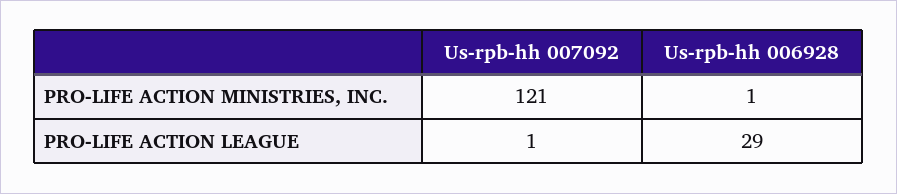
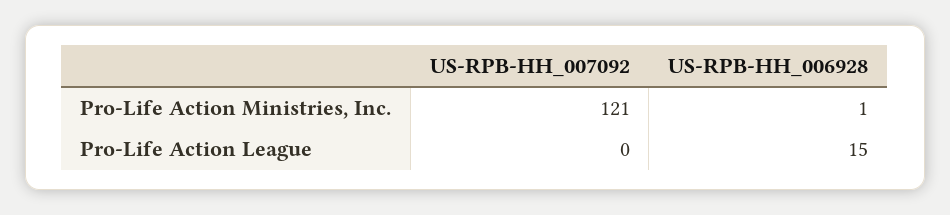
Us-rpb-hh 007092, PRO-LIFE ACTION LEAGUE: 1 -> 0
Us-rpb-hh 006928, PRO-LIFE ACTION LEAGUE: 29 -> 15

